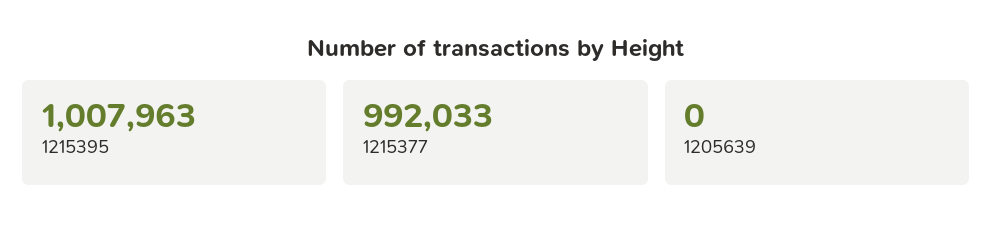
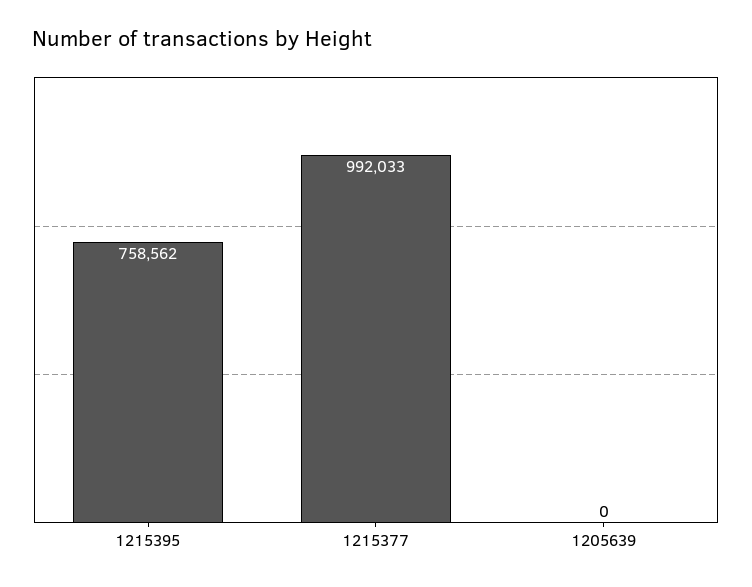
1215395: 1007963 -> 758562

